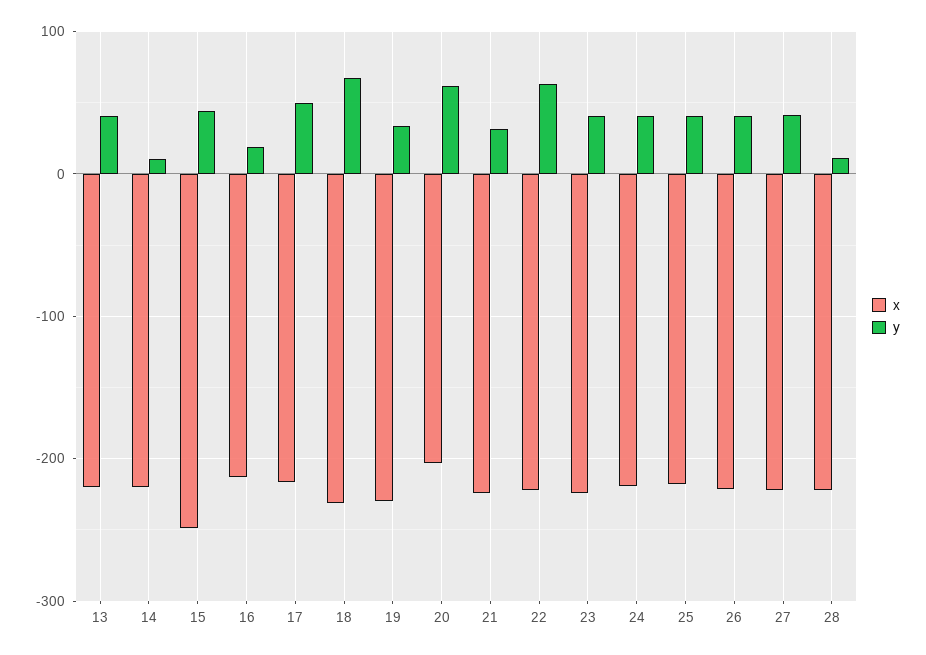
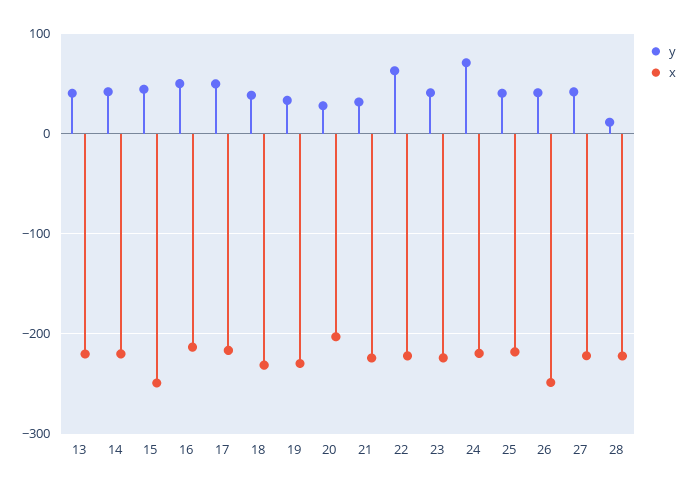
y, 14: 10 -> 40
y, 16: 20 -> 50
y, 18: 70 -> 40
y, 20: 60 -> 30
y, 24: 40 -> 70
x, 26: -220 -> -250

